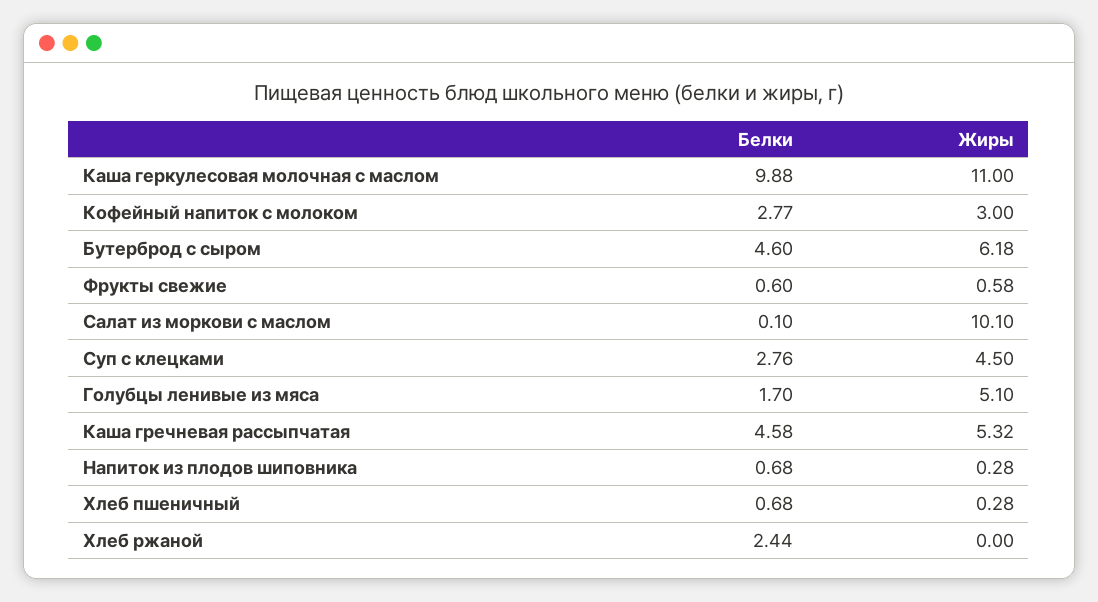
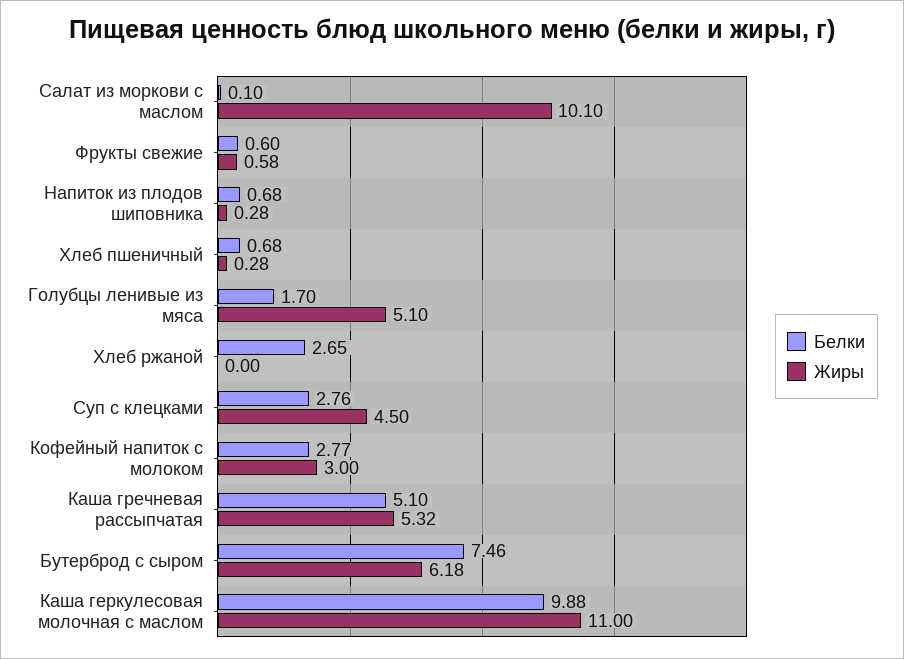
Белки, Бутерброд с сыром: 4.6 -> 7.46
Белки, Каша гречневая рассыпчатая: 4.58 -> 5.1
Белки, Хлеб ржаной: 2.44 -> 2.65

